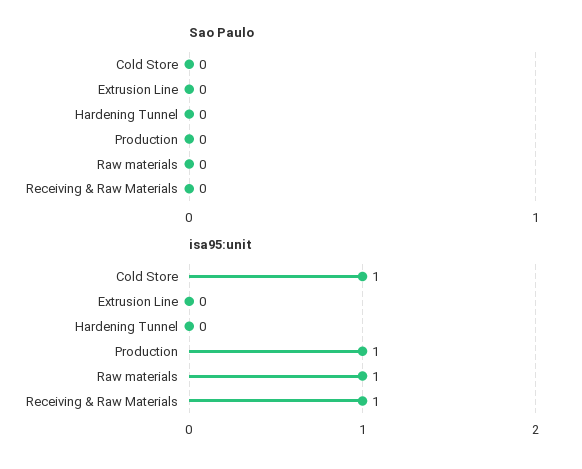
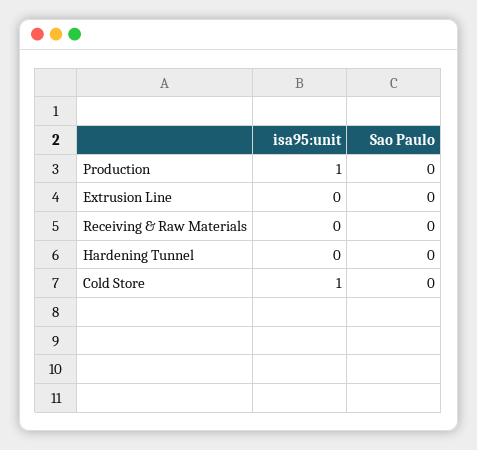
Sao Paulo, Raw materials: 0 -> none
isa95:unit, Raw materials: 1 -> none
isa95:unit, Receiving & Raw Materials: 1 -> 0

